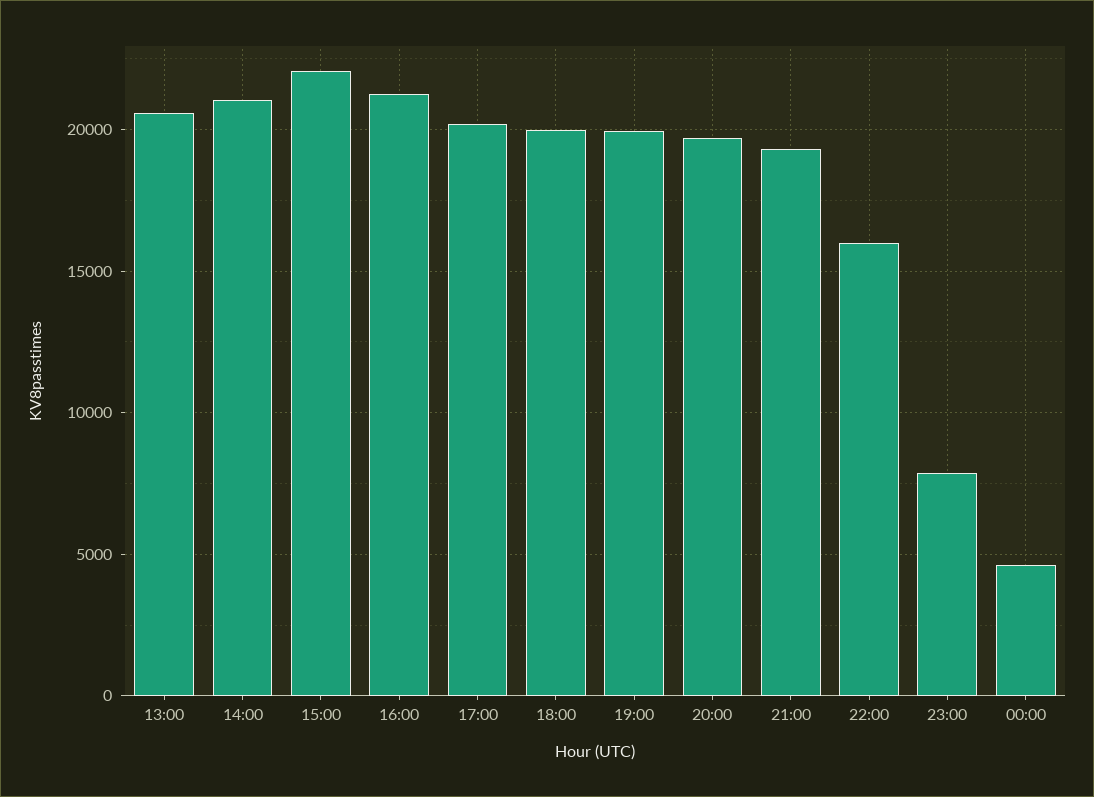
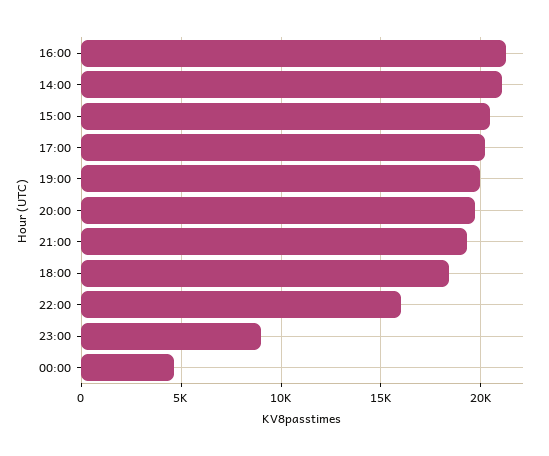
13:00: 20500 -> none
15:00: 22000 -> 20500
18:00: 20000 -> 18500
23:00: 8000 -> 9000

